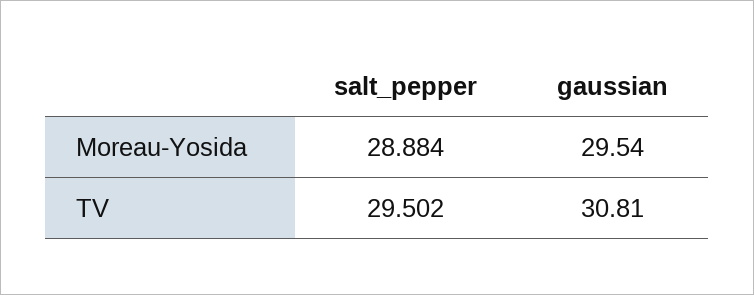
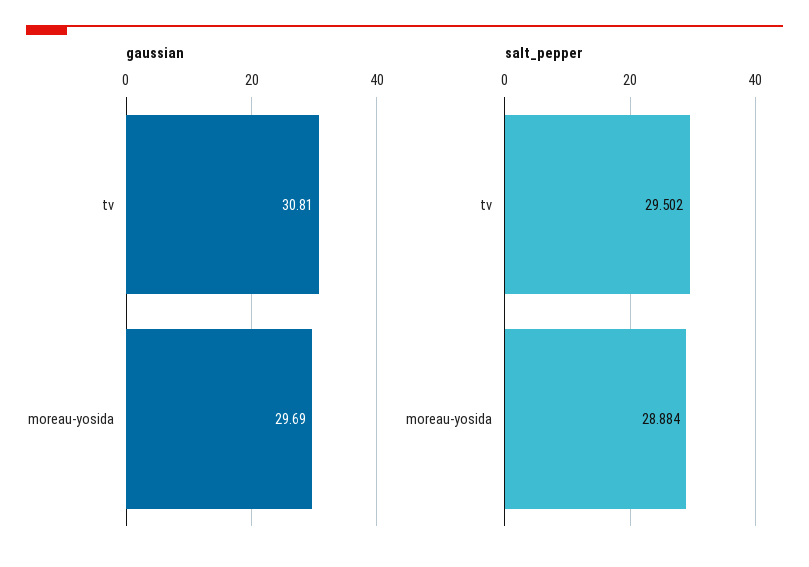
gaussian, Moreau-Yosida: 29.54 -> 29.69

